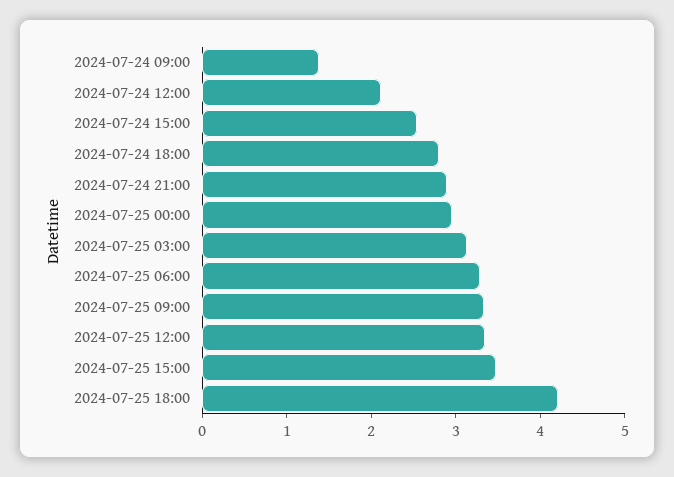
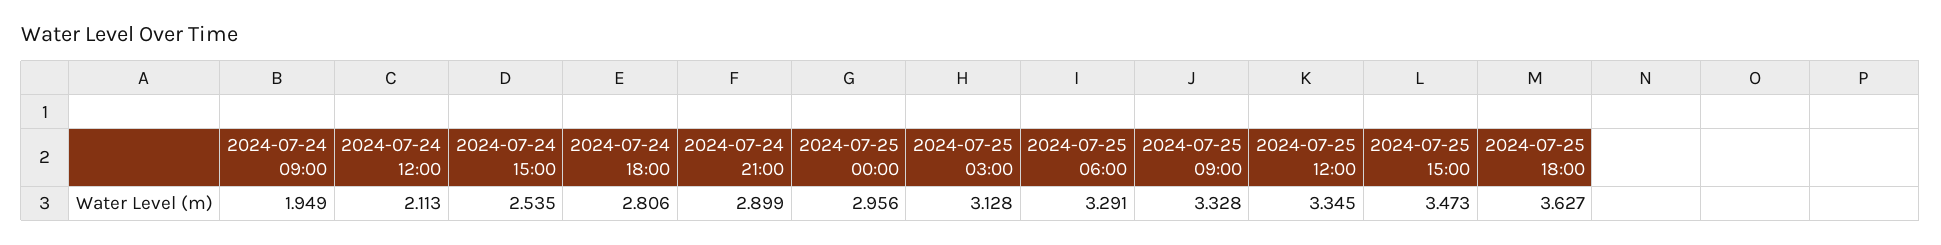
2024-07-24 09:00: 1.4 -> 1.949
2024-07-25 18:00: 4.2 -> 3.627

